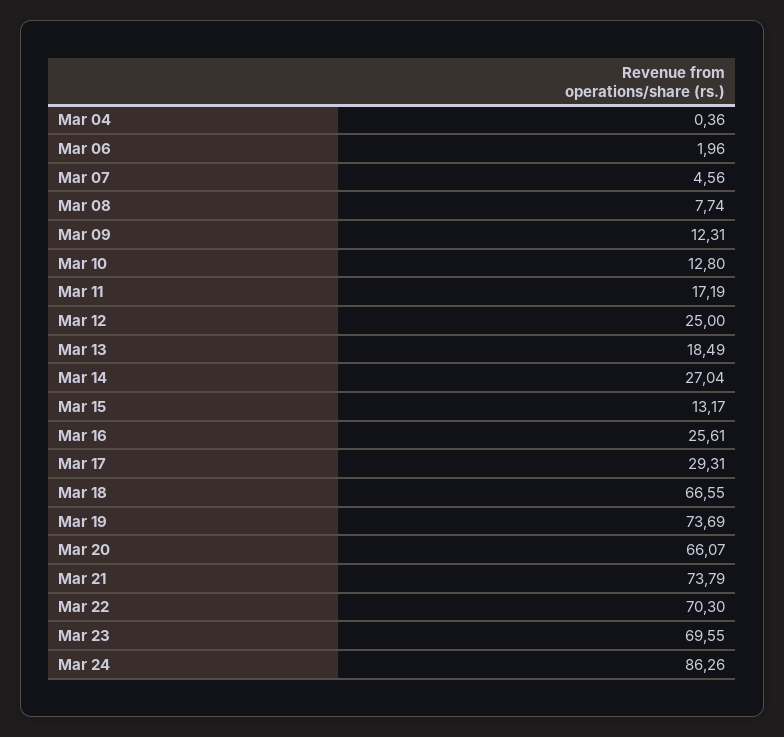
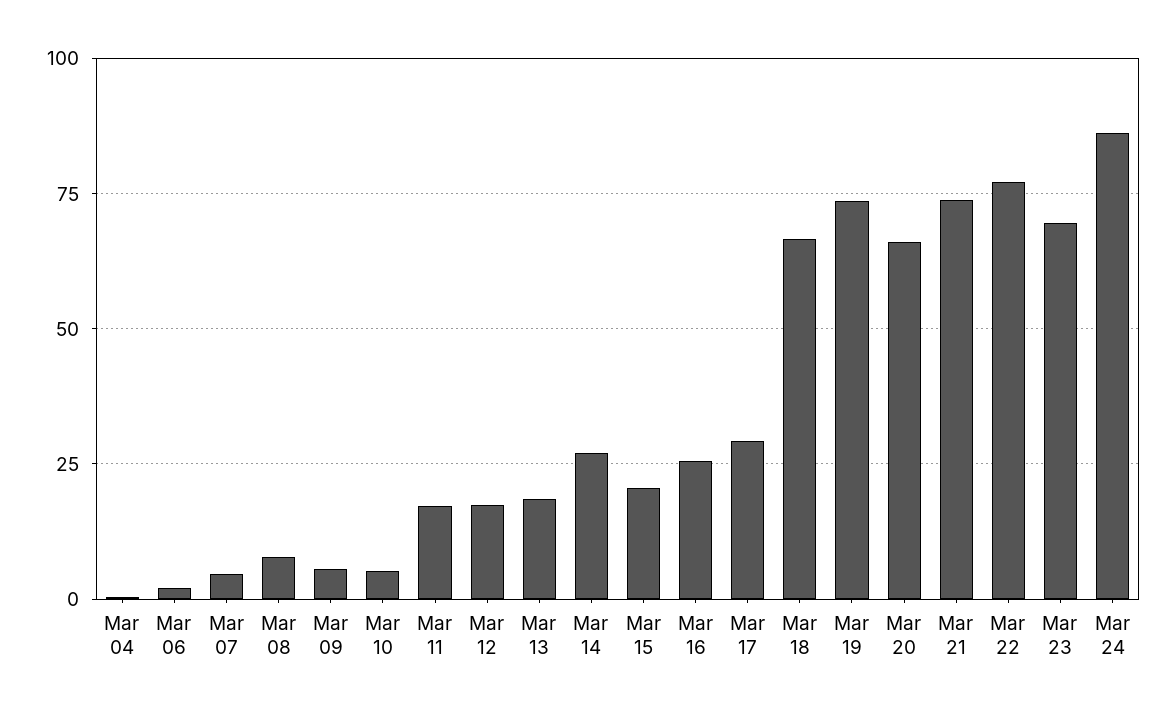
Mar 09: 12.31 -> 5
Mar 10: 12.8 -> 5
Mar 12: 25 -> 17.5
Mar 15: 13.17 -> 20
Mar 22: 70.3 -> 77.5

